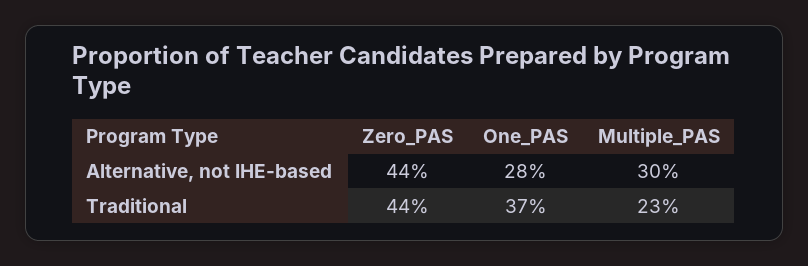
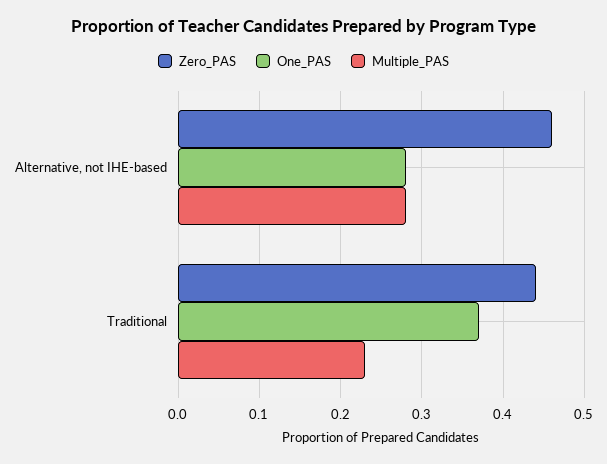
Zero_PAS, Alternative, not IHE-based: 0.44 -> 0.46
Multiple_PAS, Alternative, not IHE-based: 0.3 -> 0.28

